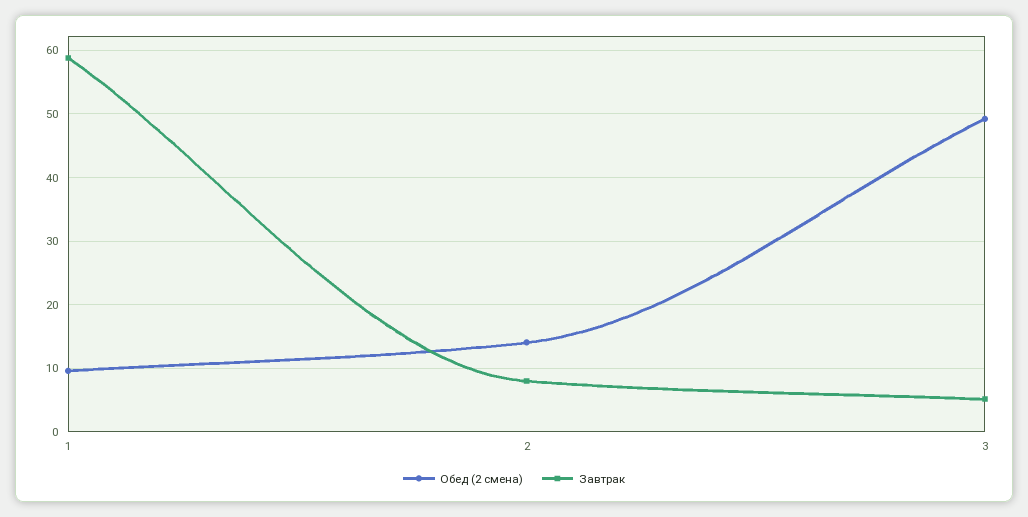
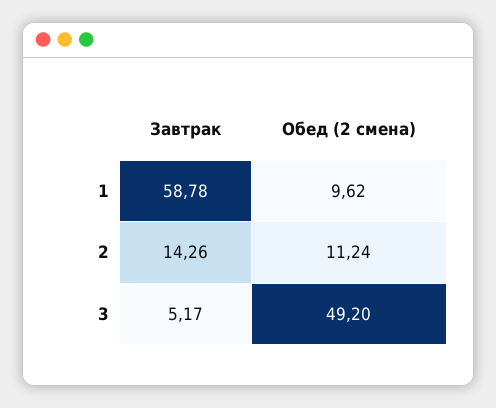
Обед (2 смена), 2: 14 -> 11.24
Завтрак, 2: 8 -> 14.26

